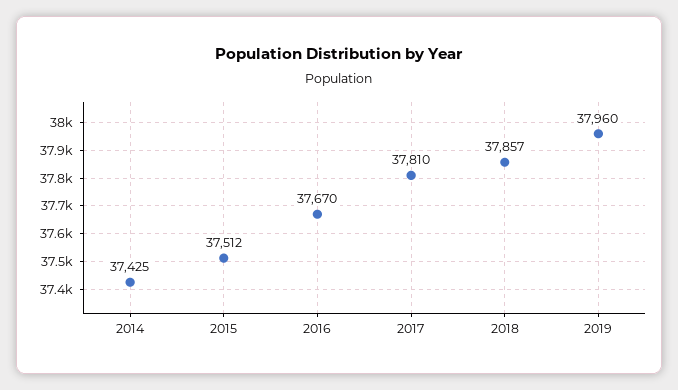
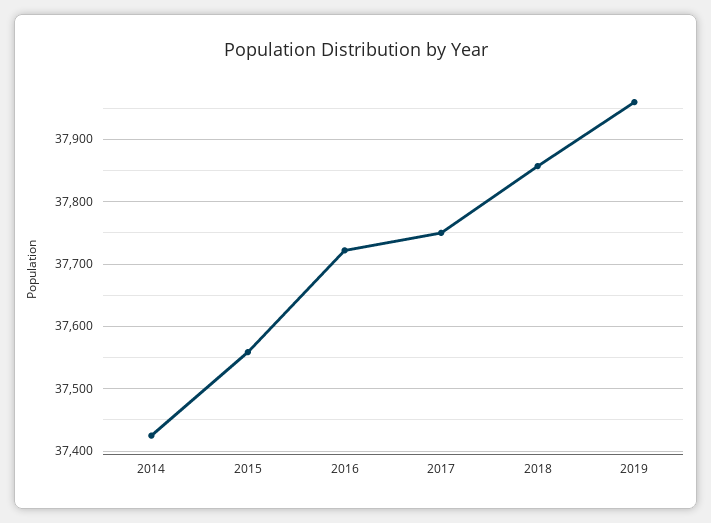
2015: 37512 -> 37560
2016: 37670 -> 37720
2017: 37810 -> 37750

